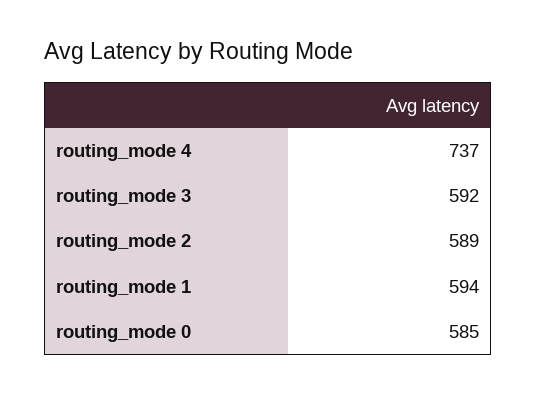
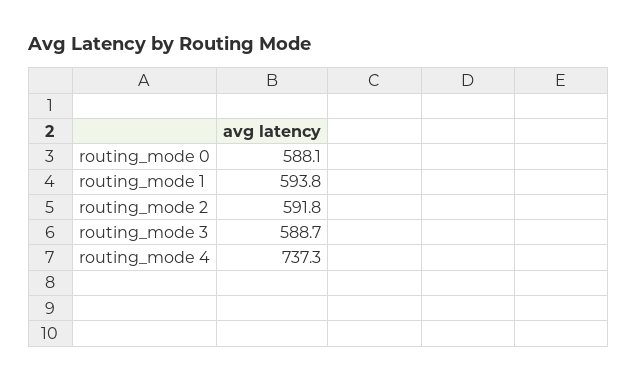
routing_mode 3: 592 -> 588.7
routing_mode 2: 589 -> 591.8
routing_mode 0: 585 -> 588.1

